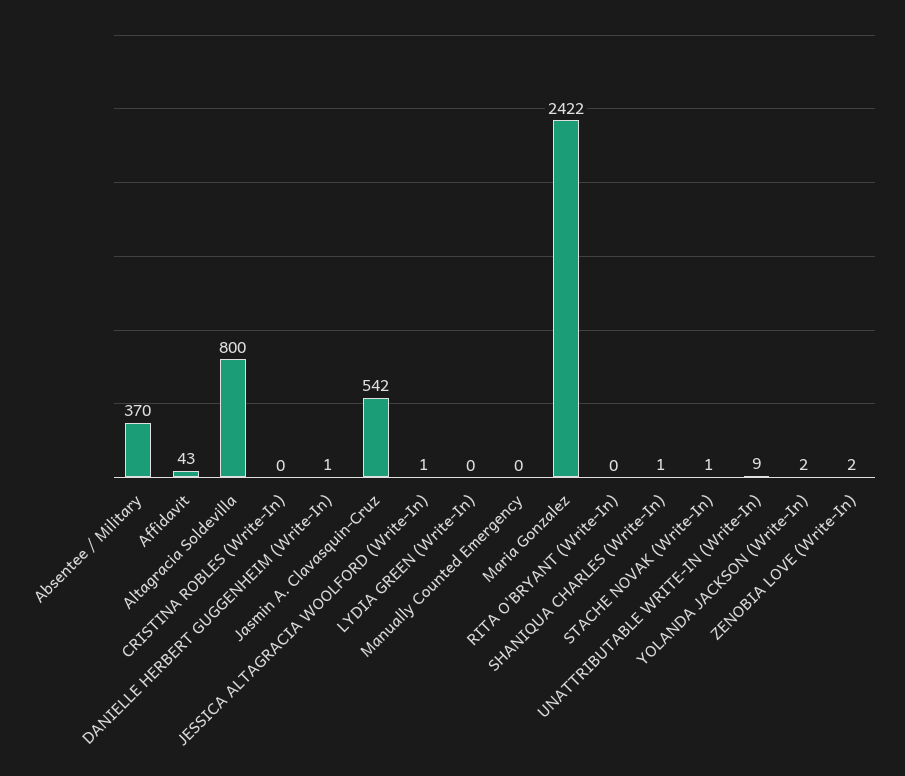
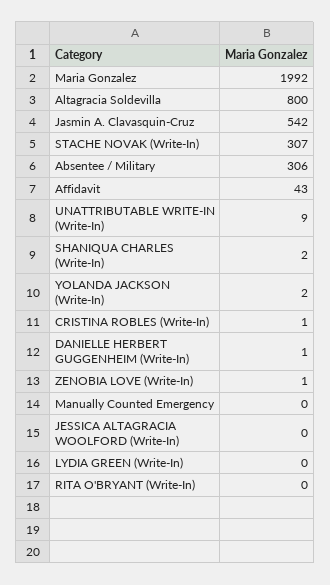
Absentee / Military: 370 -> 306
CRISTINA ROBLES (Write-In): 0 -> 1
JESSICA ALTAGRACIA WOOLFORD (Write-In): 1 -> 0
Maria Gonzalez: 2422 -> 1992
SHANIQUA CHARLES (Write-In): 1 -> 2
STACHE NOVAK (Write-In): 1 -> 307
ZENOBIA LOVE (Write-In): 2 -> 1

